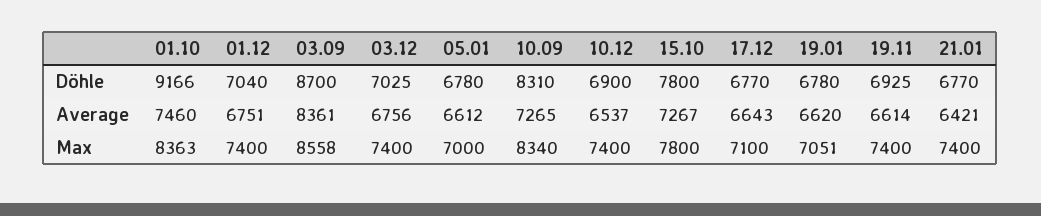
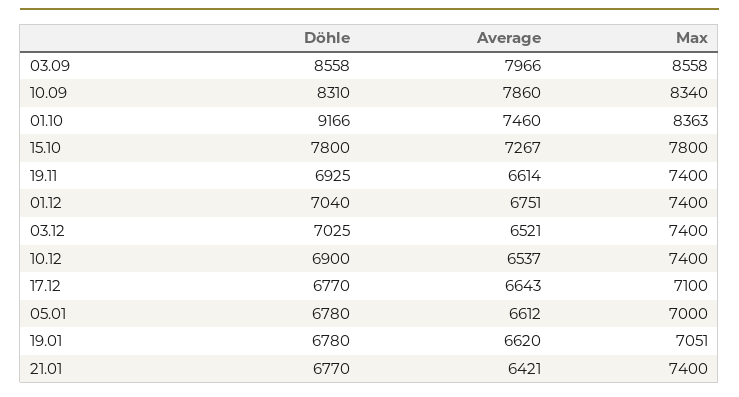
03.09, Döhle: 8700 -> 8558
03.09, Average: 8361 -> 7966
03.12, Average: 6756 -> 6521
10.09, Average: 7265 -> 7860

